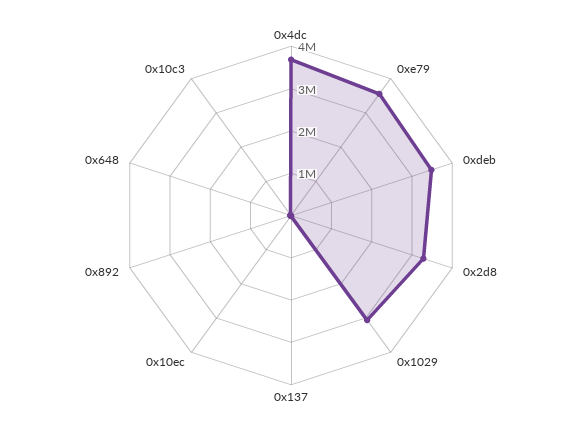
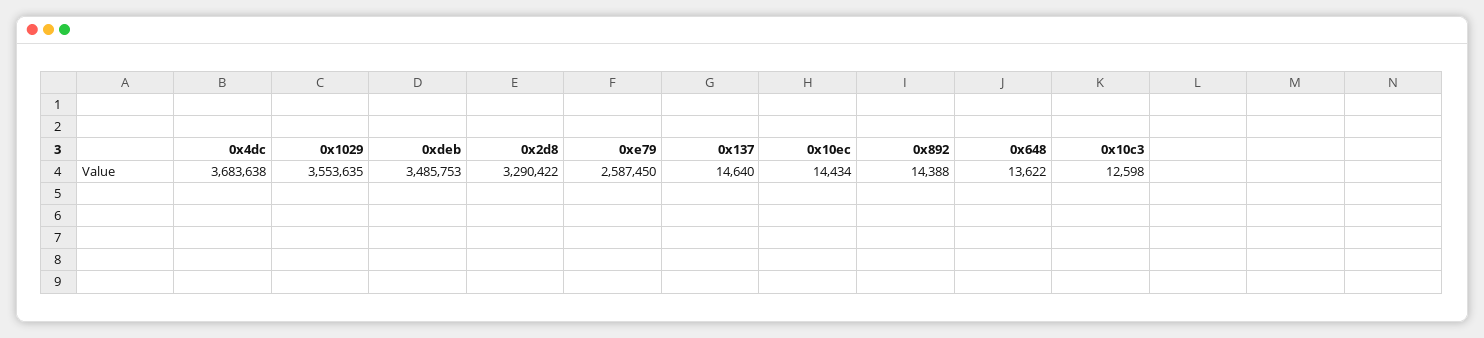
0xe79: 3600000 -> 2587450
0x1029: 3000000 -> 3553635

